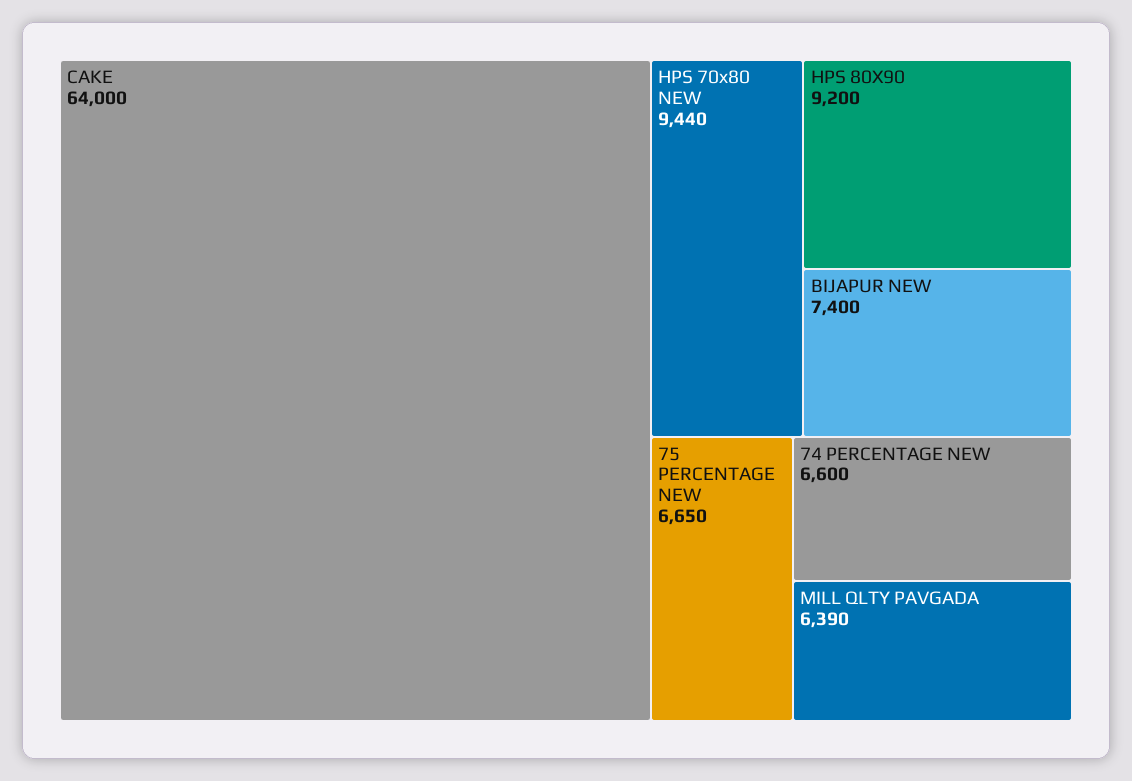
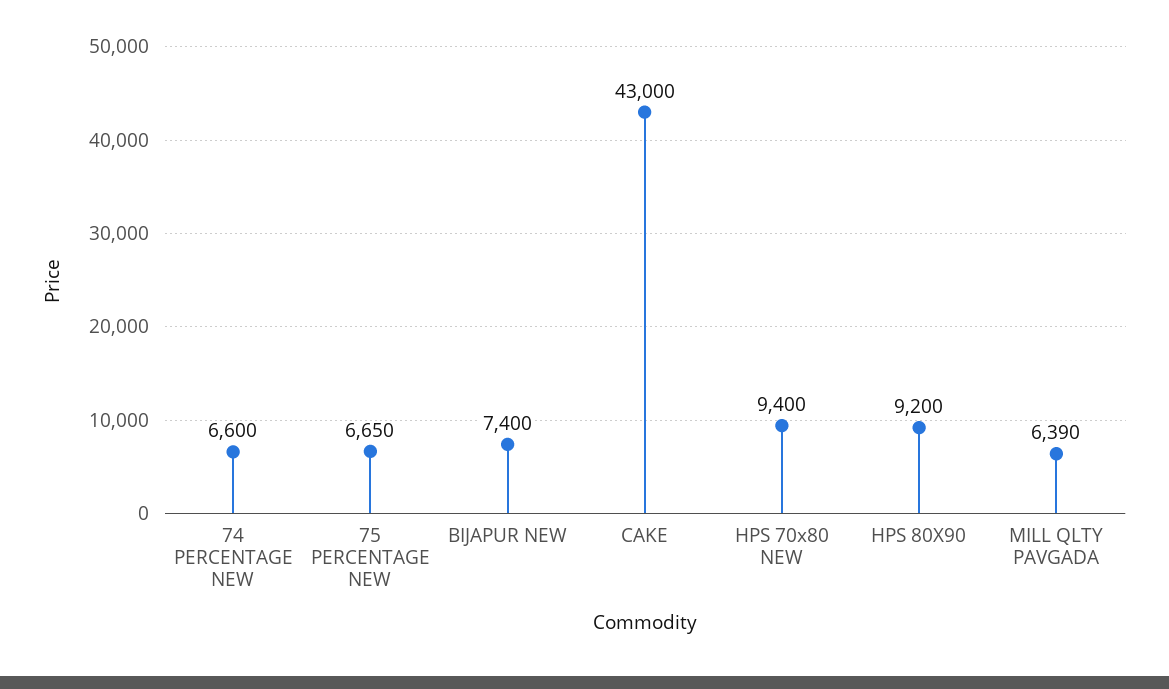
CAKE: 64000 -> 43000
HPS 70x80 NEW: 9440 -> 9400

